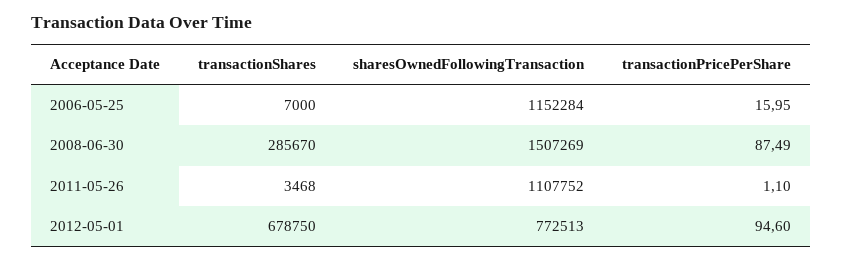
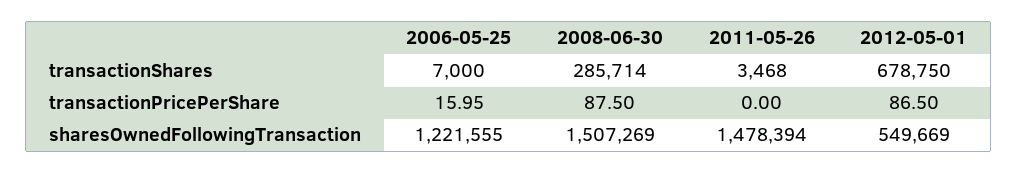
sharesOwnedFollowingTransaction, 2006-05-25: 1152284 -> 1221555
transactionShares, 2008-06-30: 285670 -> 285714
transactionPricePerShare, 2008-06-30: 87.49 -> 87.5
sharesOwnedFollowingTransaction, 2011-05-26: 1107752 -> 1478394
transactionPricePerShare, 2011-05-26: 1.1 -> 0
sharesOwnedFollowingTransaction, 2012-05-01: 772513 -> 549669
transactionPricePerShare, 2012-05-01: 94.6 -> 86.5

